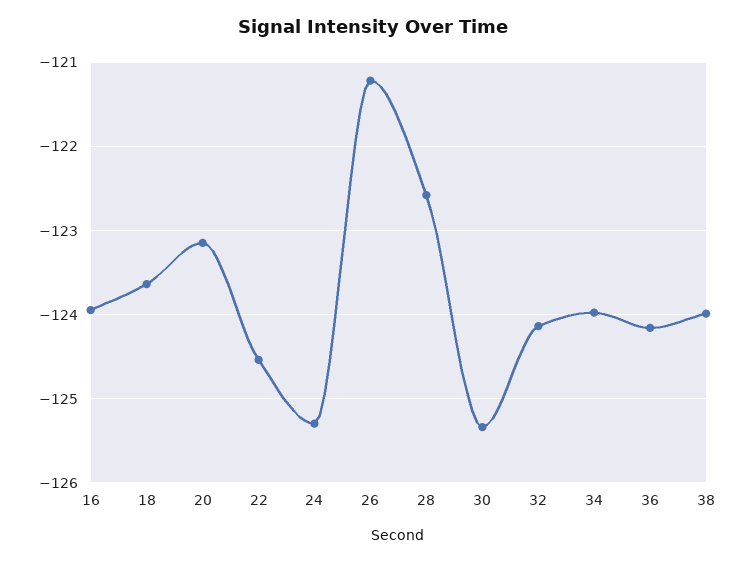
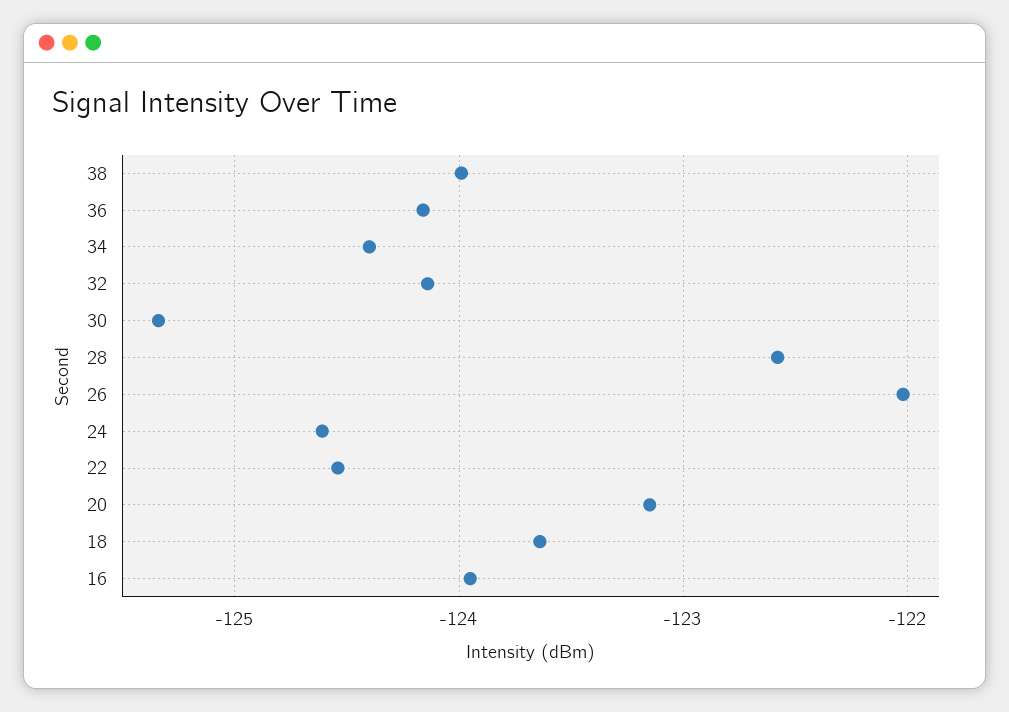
24: -125.3 -> -124.6
26: -121.2 -> -122
34: -124 -> -124.4

